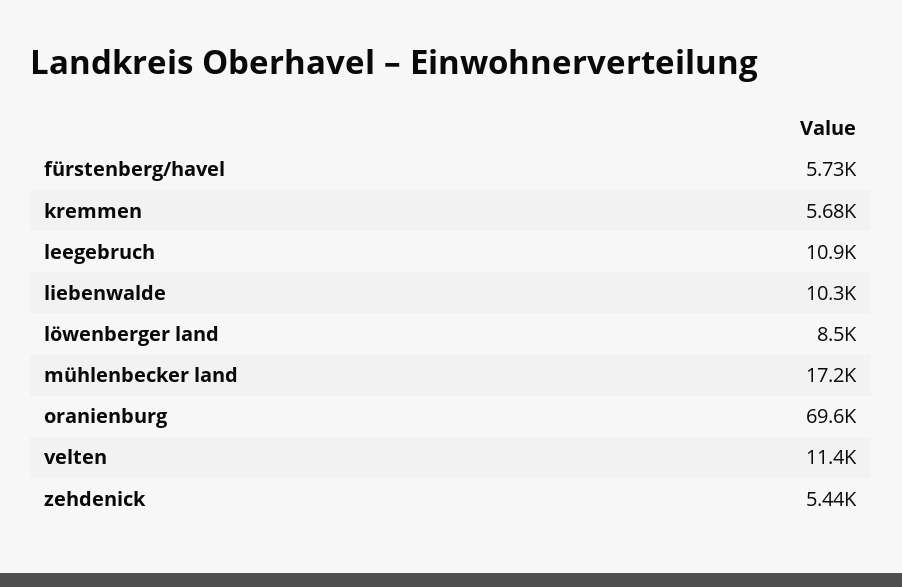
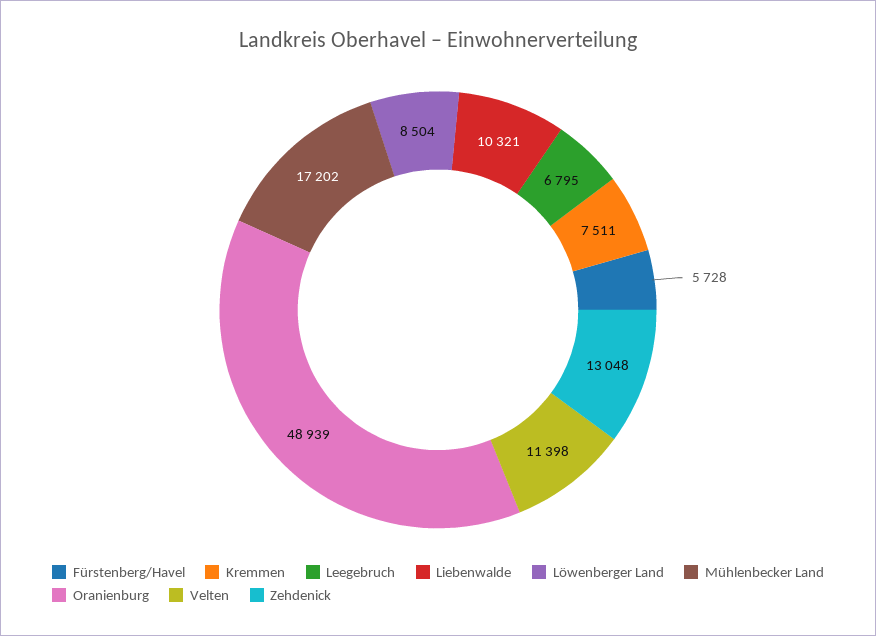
kremmen: 5680 -> 7511
leegebruch: 10900 -> 6795
oranienburg: 69600 -> 48939
zehdenick: 5440 -> 13048

